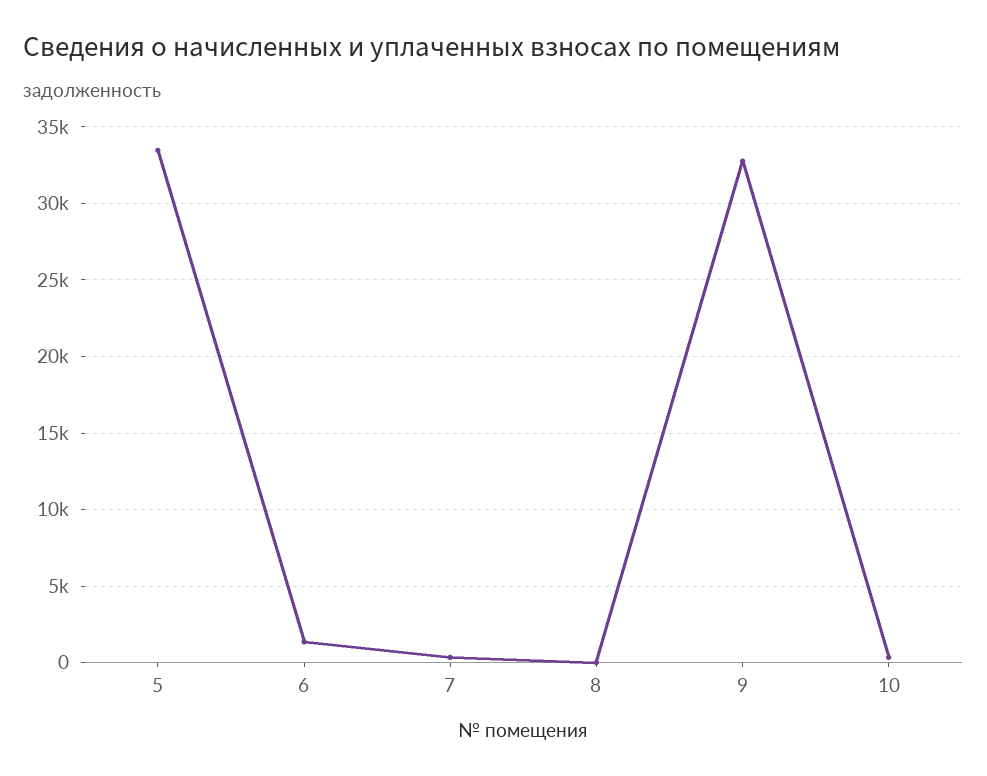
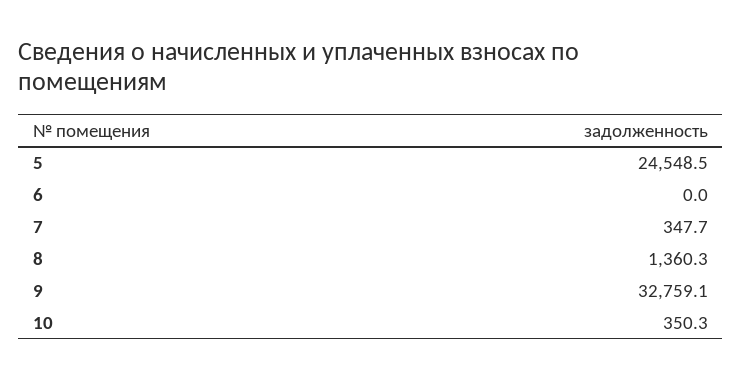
5: 33500 -> 24548.5
6: 1500 -> 0
8: 0 -> 1360.3

